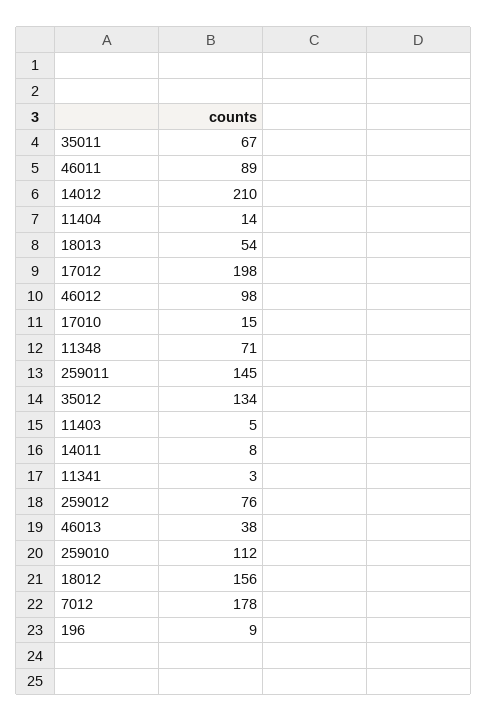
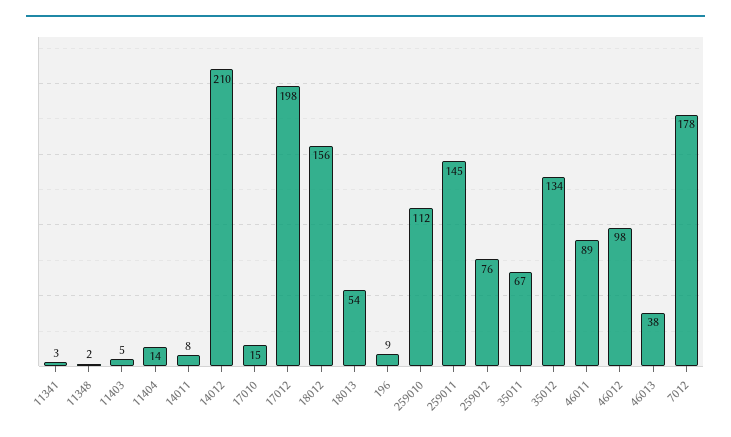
11348: 71 -> 2

